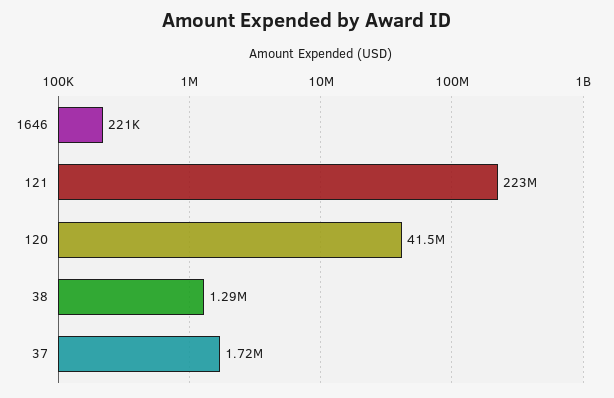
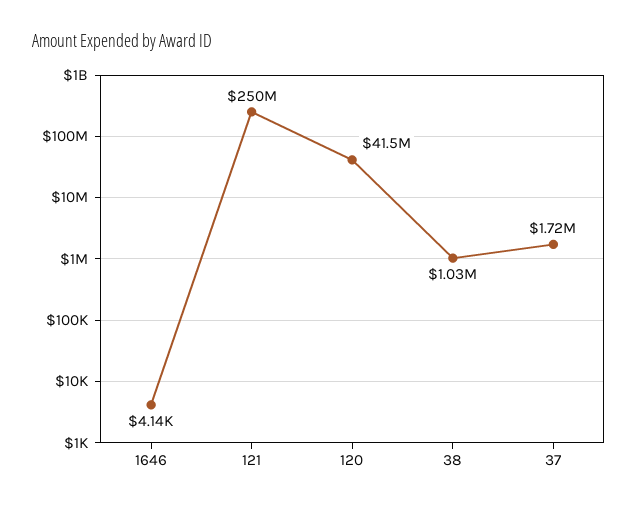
1646: 221000 -> 4140
121: 223000000 -> 250000000
38: 1290000 -> 1030000

